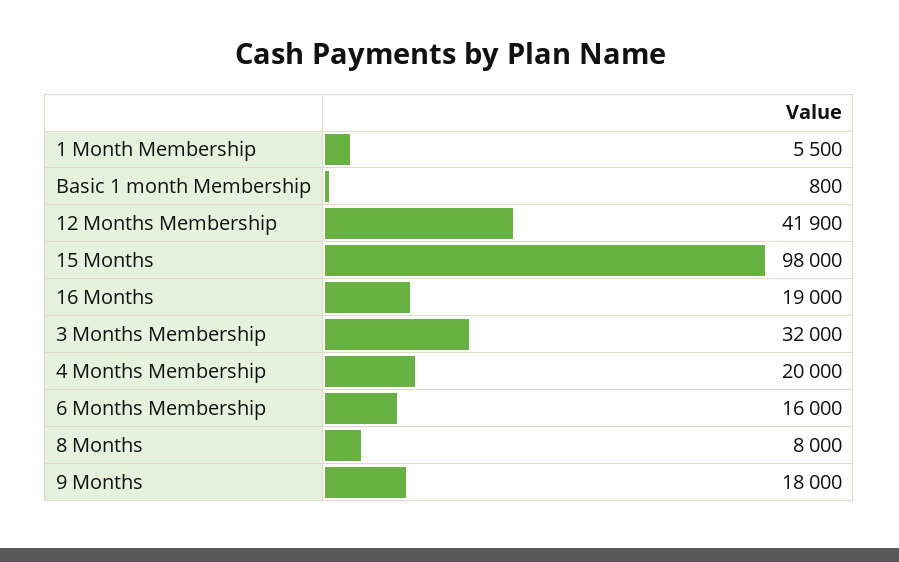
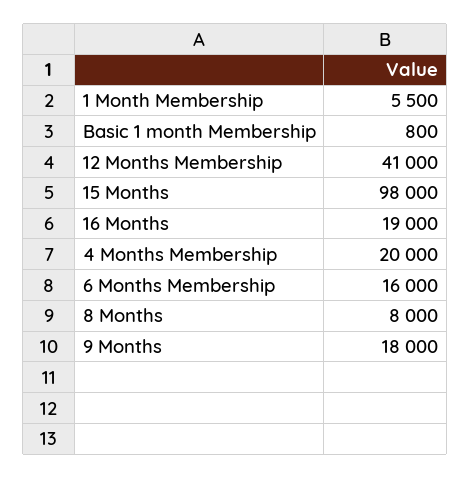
12 Months Membership: 41900 -> 41000
3 Months Membership: 32000 -> none

